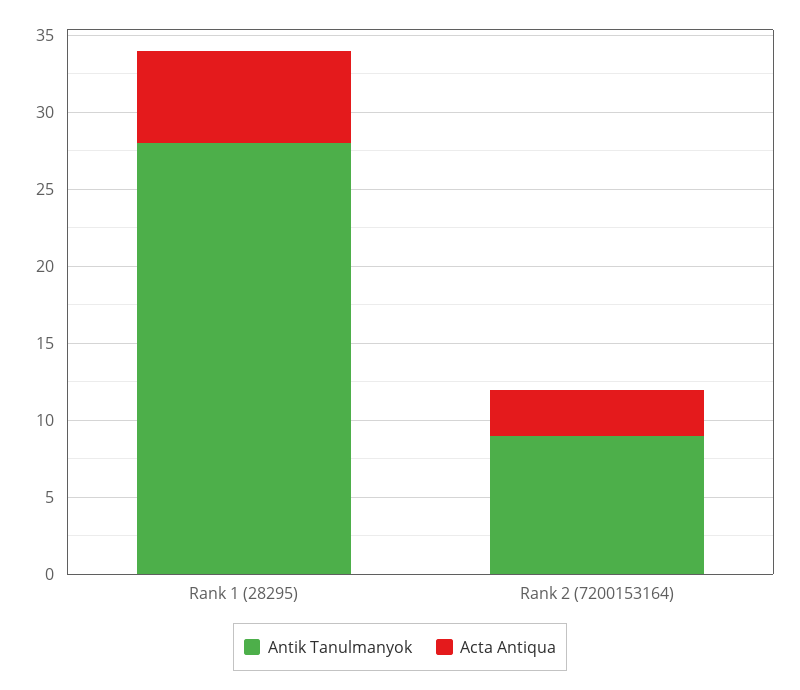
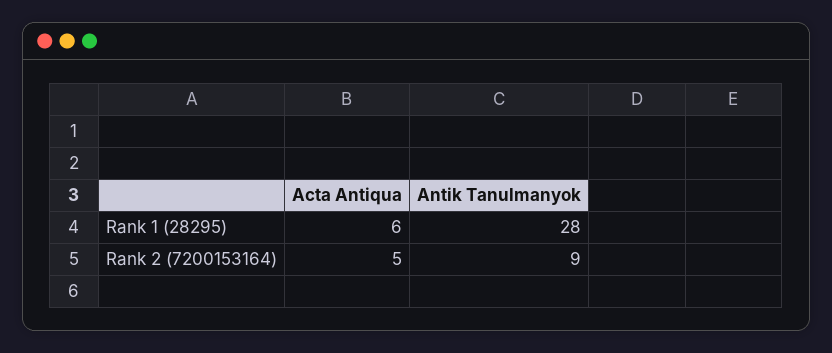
Acta Antiqua, Rank 2 (7200153164): 3 -> 5

